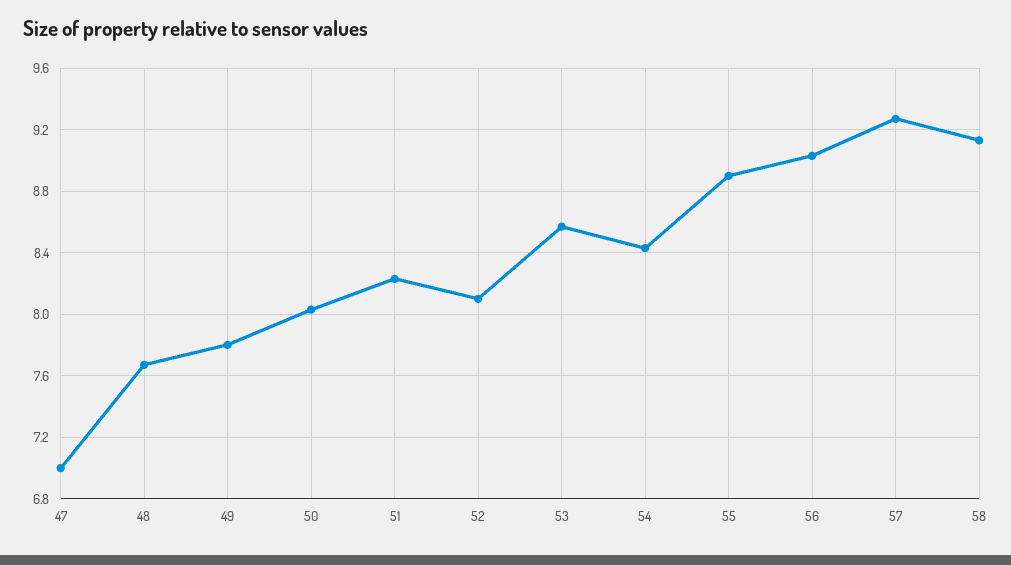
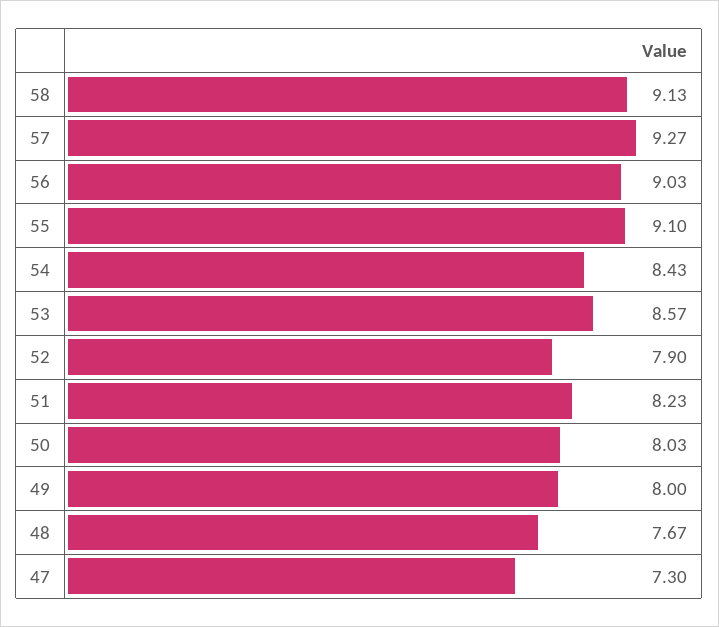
47: 7 -> 7.3
49: 7.8 -> 8
52: 8.1 -> 7.9
55: 8.9 -> 9.1

